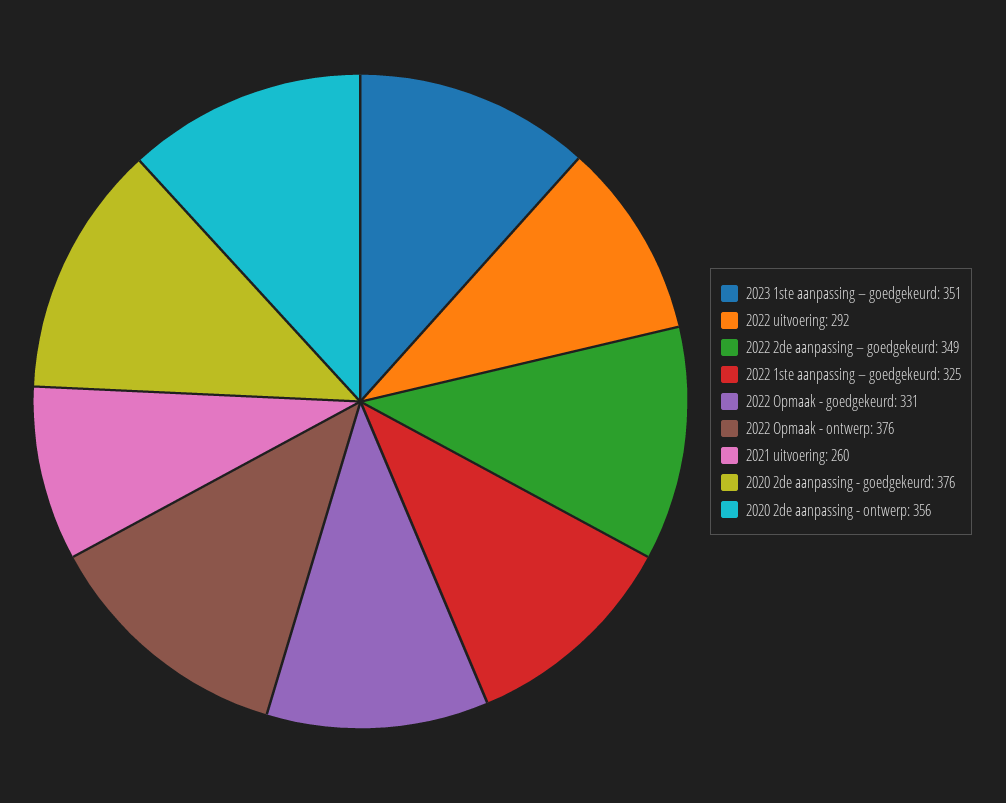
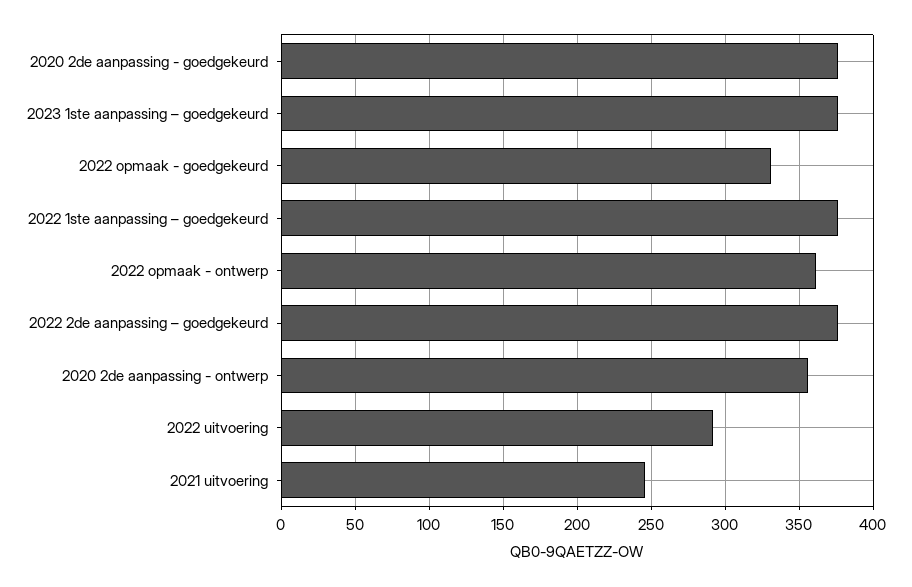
2023 1ste aanpassing – goedgekeurd: 351 -> 375
2022 2de aanpassing – goedgekeurd: 349 -> 375
2022 1ste aanpassing – goedgekeurd: 325 -> 375
2022 Opmaak - ontwerp: 376 -> 360
2021 uitvoering: 260 -> 245

